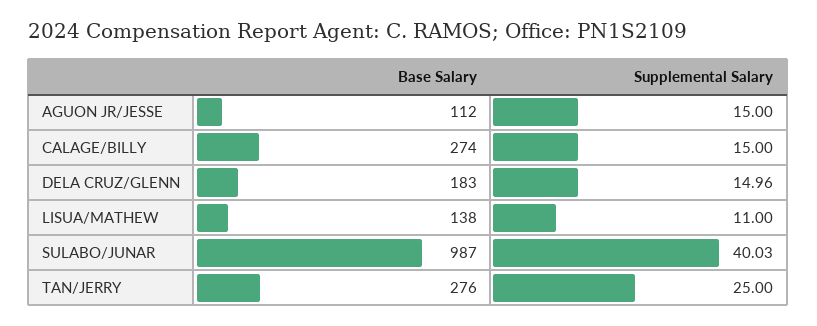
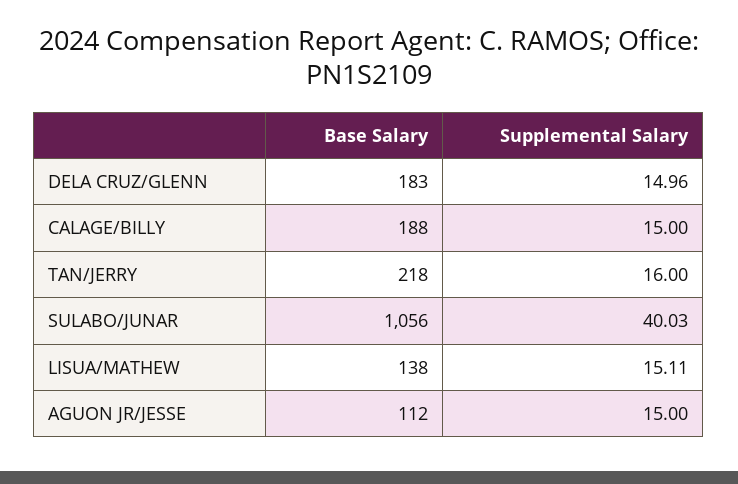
Base Salary, CALAGE/BILLY: 274 -> 188
Supplemental Salary, LISUA/MATHEW: 11 -> 15.11
Base Salary, SULABO/JUNAR: 987 -> 1056
Base Salary, TAN/JERRY: 276 -> 218
Supplemental Salary, TAN/JERRY: 25 -> 16

